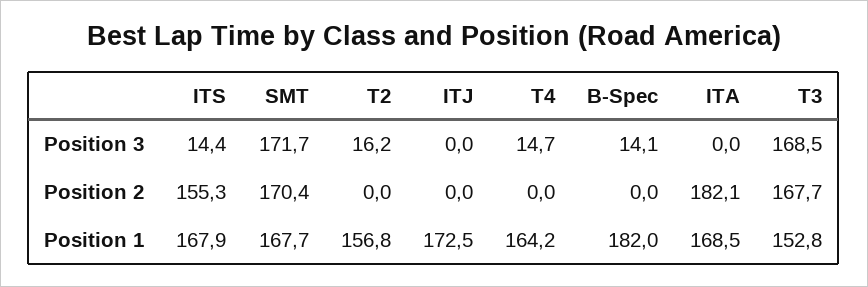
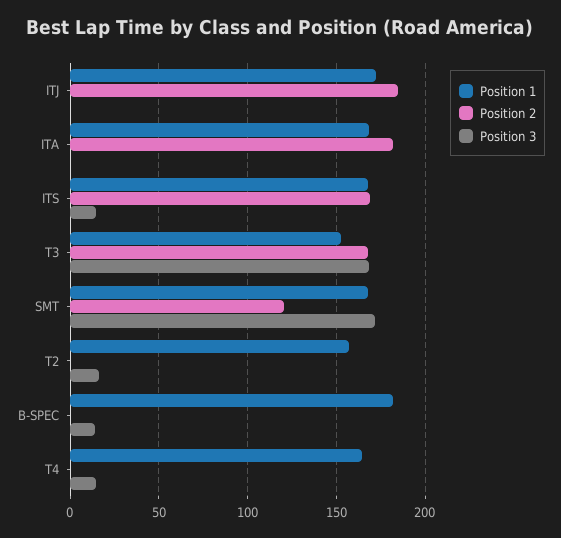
Position 2, ITS: 155.3 -> 170
Position 2, SMT: 170.4 -> 120
Position 2, ITJ: 0 -> 185

